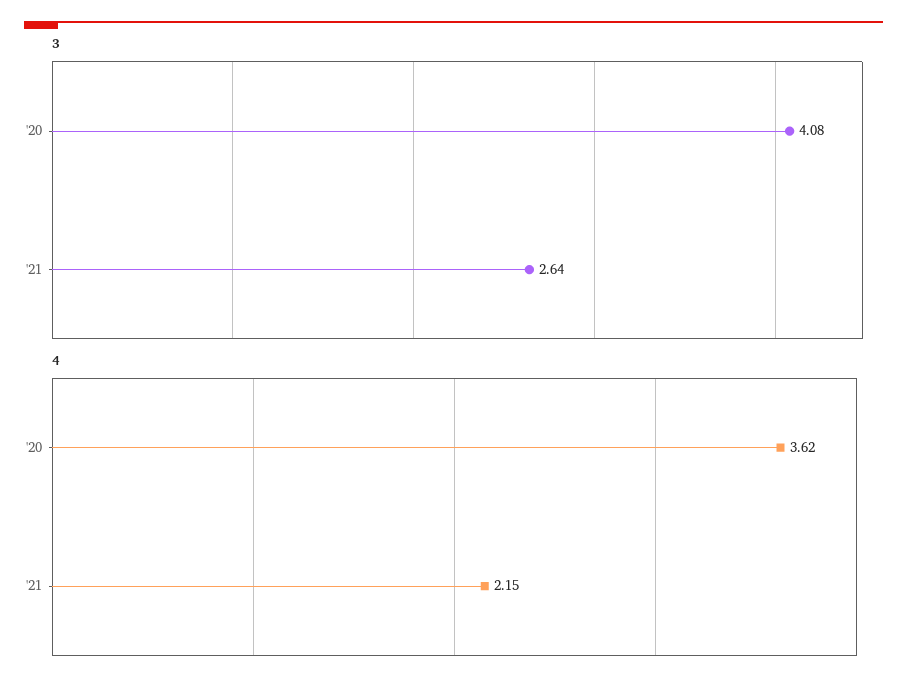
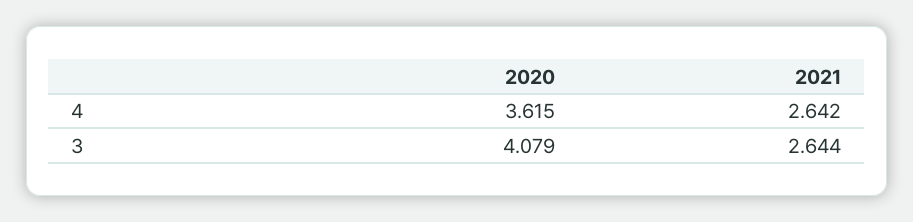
4, '21: 2.15 -> 2.642

